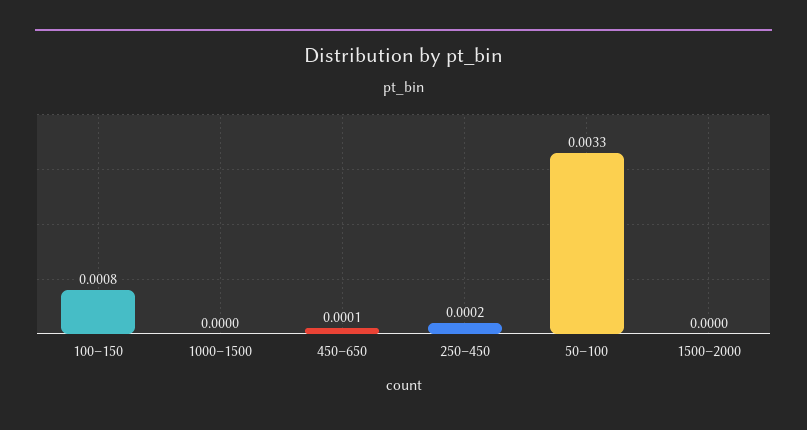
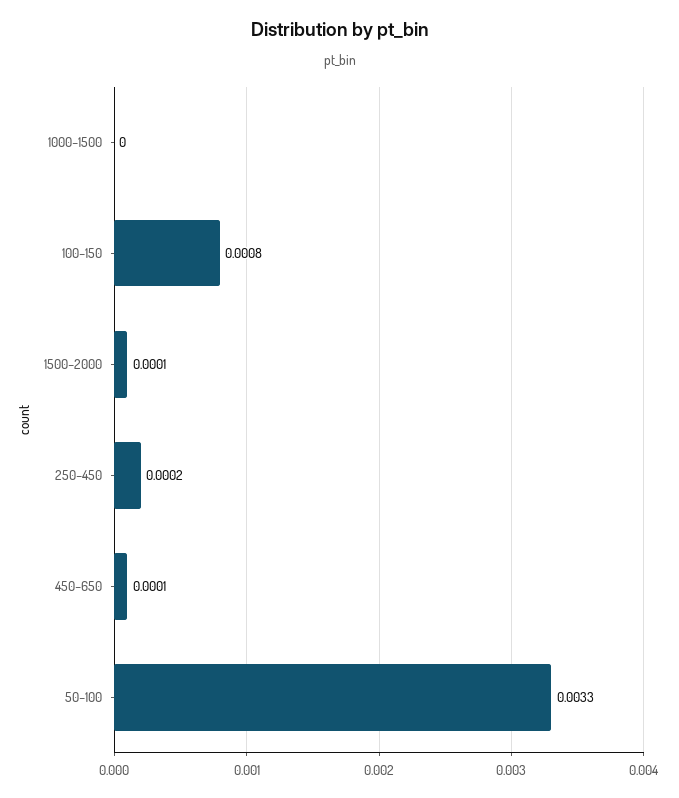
1500–2000: 0 -> 0.0001

